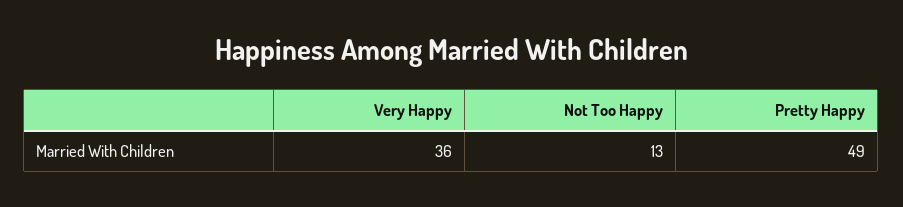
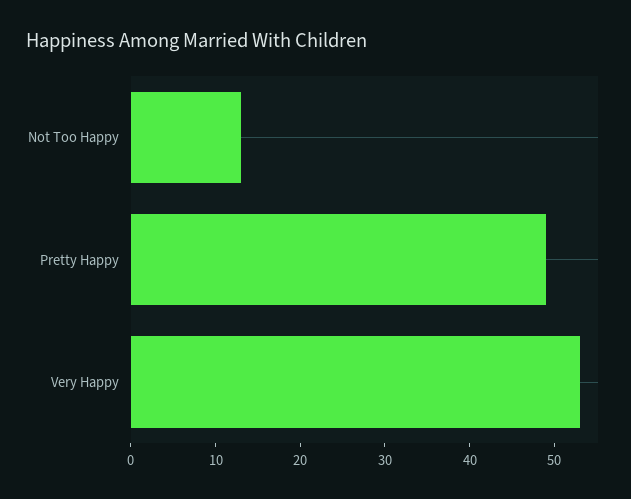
Very Happy: 36 -> 53

